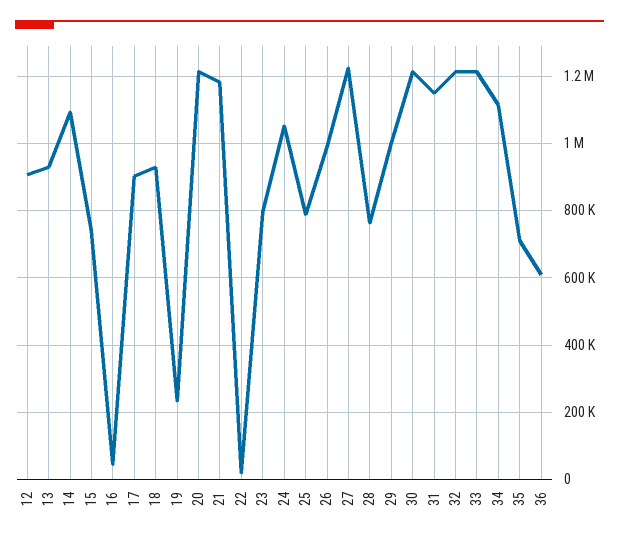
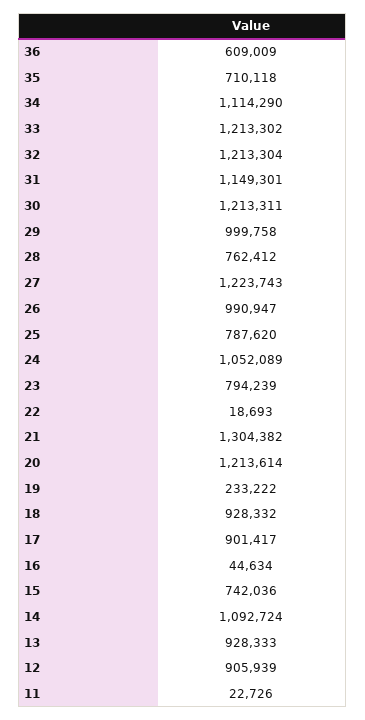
21: 1180000 -> 1304382
11: none -> 22726

